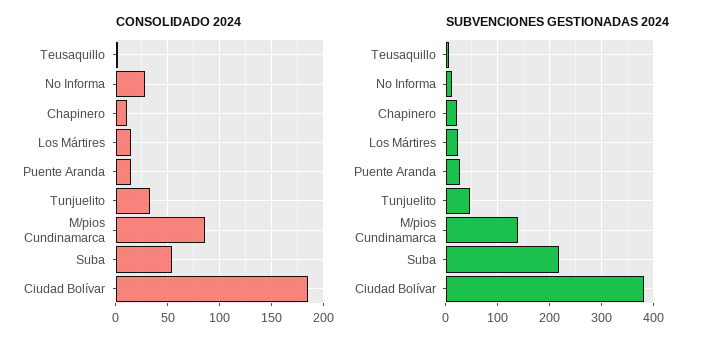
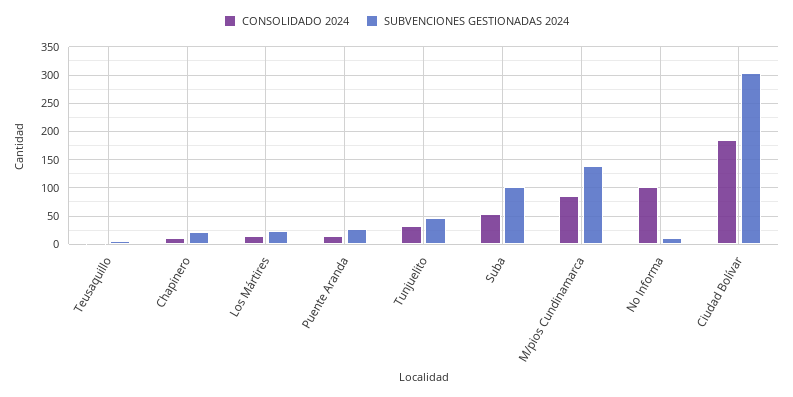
CONSOLIDADO 2024, No Informa: 30 -> 100
SUBVENCIONES GESTIONADAS 2024, Suba: 220 -> 100
SUBVENCIONES GESTIONADAS 2024, Ciudad Bolívar: 380 -> 300

